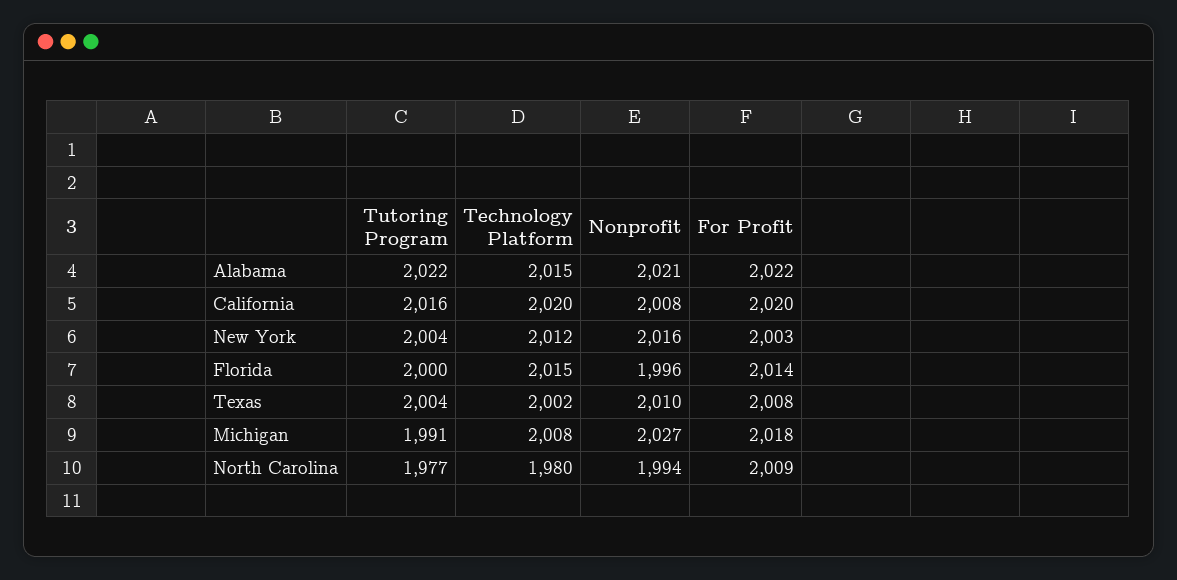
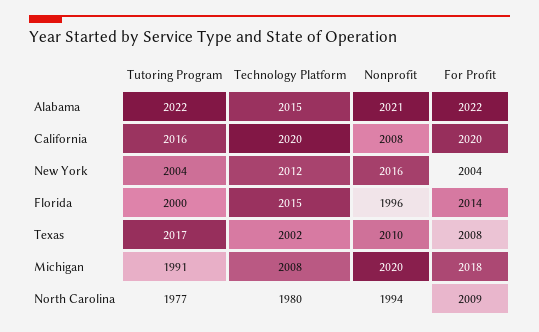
For Profit, New York: 2003 -> 2004
Tutoring Program, Texas: 2004 -> 2017
Nonprofit, Michigan: 2027 -> 2020

